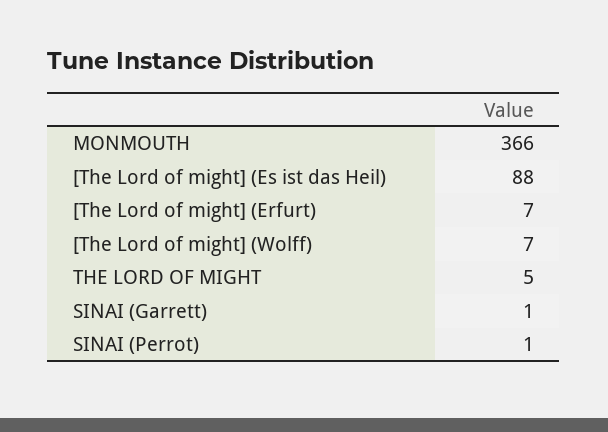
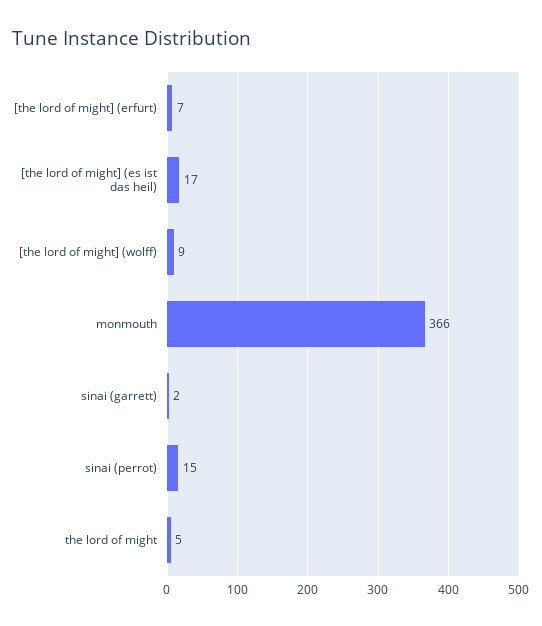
[The Lord of might] (Es ist das Heil): 88 -> 17
[The Lord of might] (Wolff): 7 -> 9
SINAI (Garrett): 1 -> 2
SINAI (Perrot): 1 -> 15

